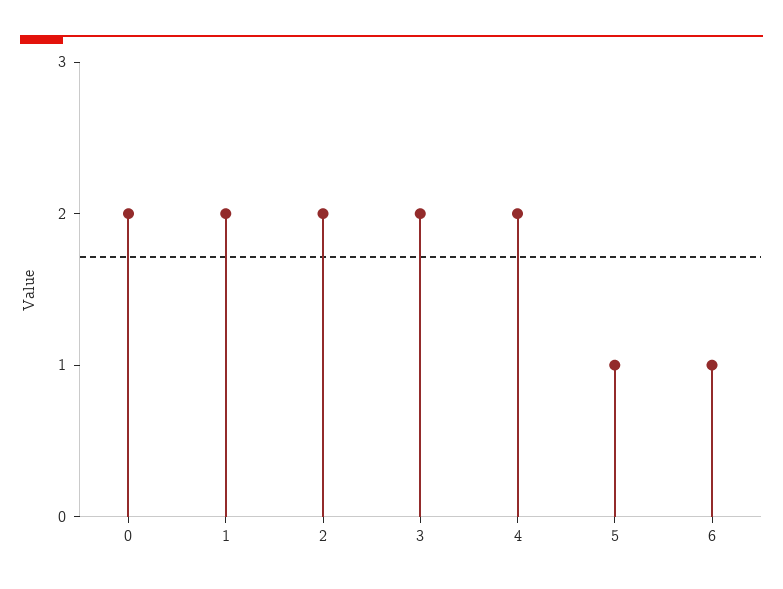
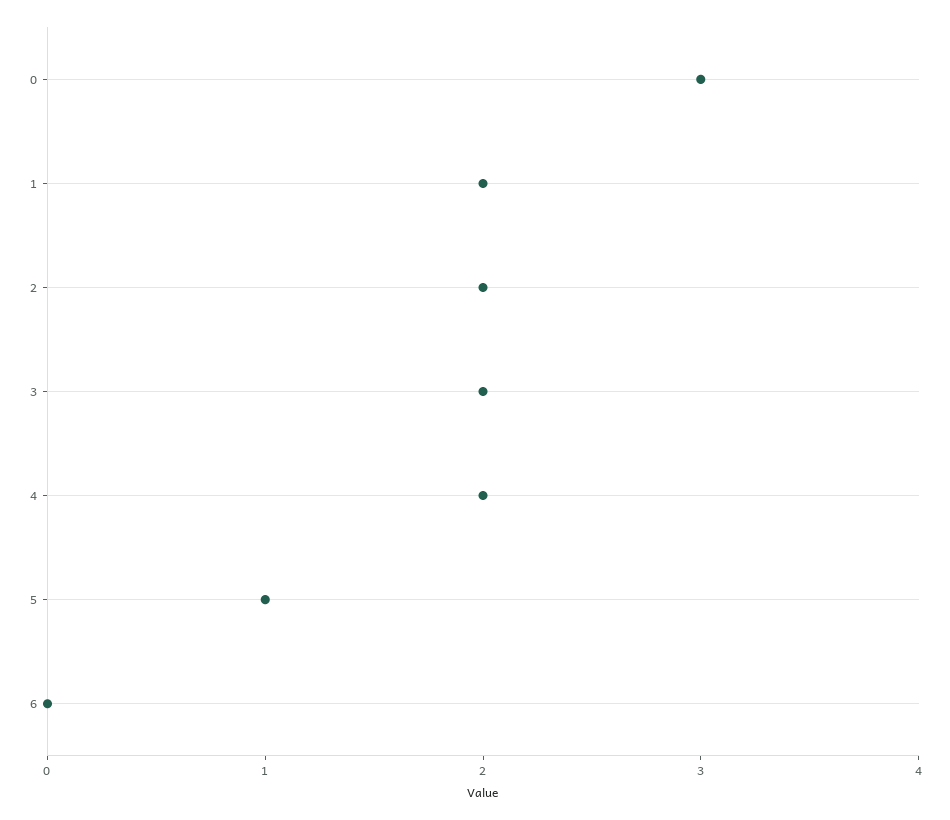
0: 2 -> 3
6: 1 -> 0

